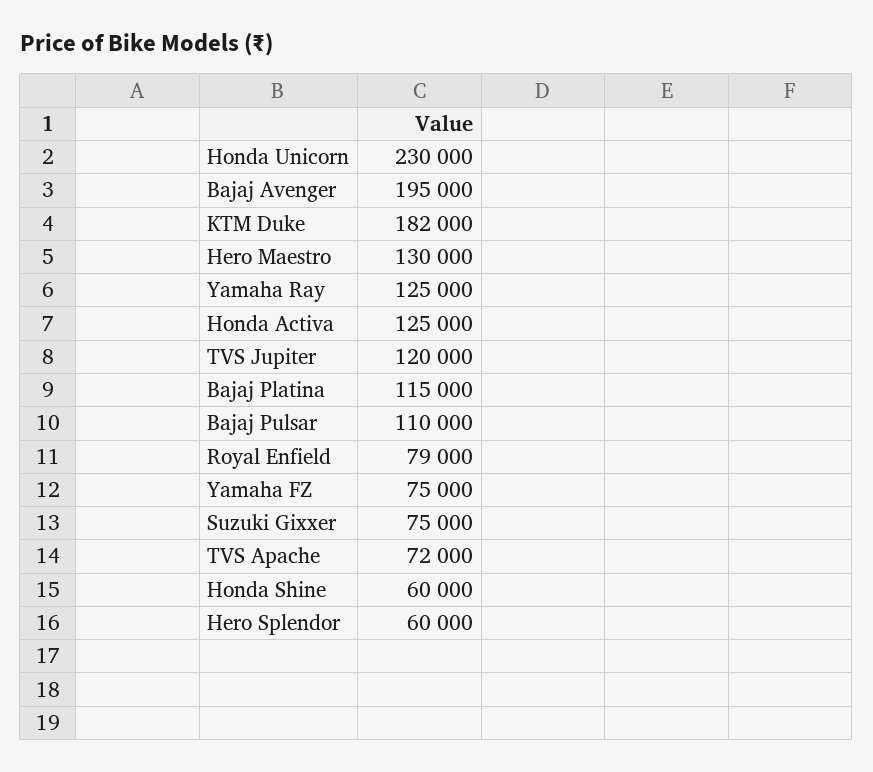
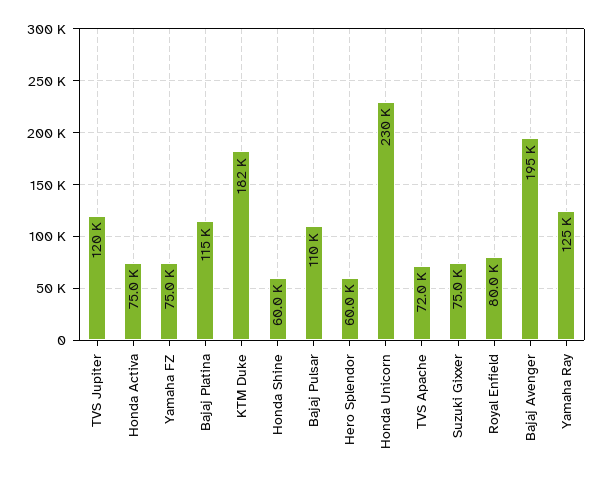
Hero Maestro: 130000 -> none
Honda Activa: 125000 -> 75000
Royal Enfield: 79000 -> 80000

